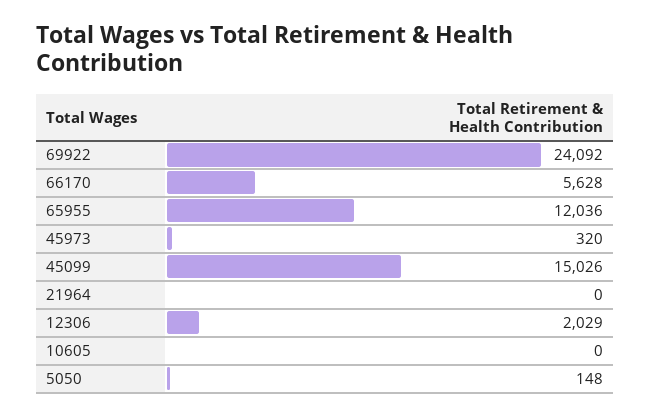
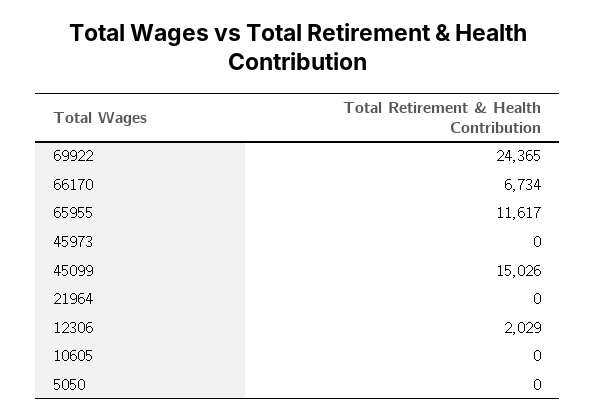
69922: 24092 -> 24365
66170: 5628 -> 6734
65955: 12036 -> 11617
45973: 320 -> 0
5050: 148 -> 0

